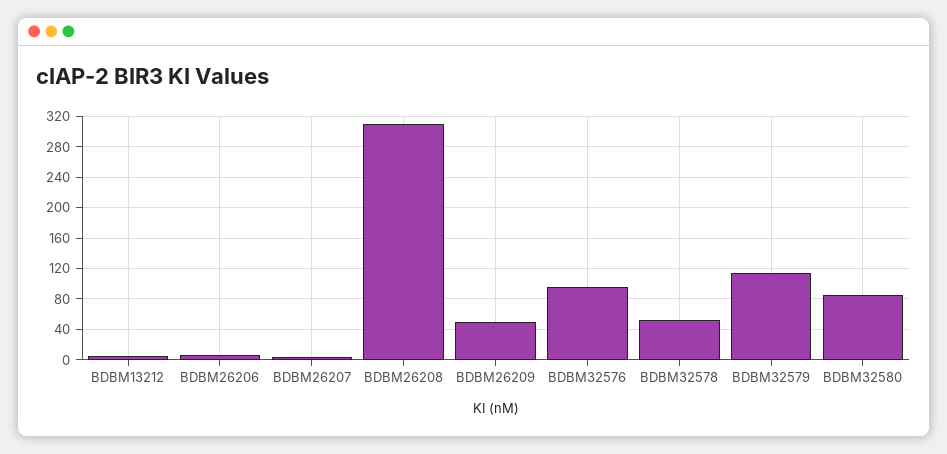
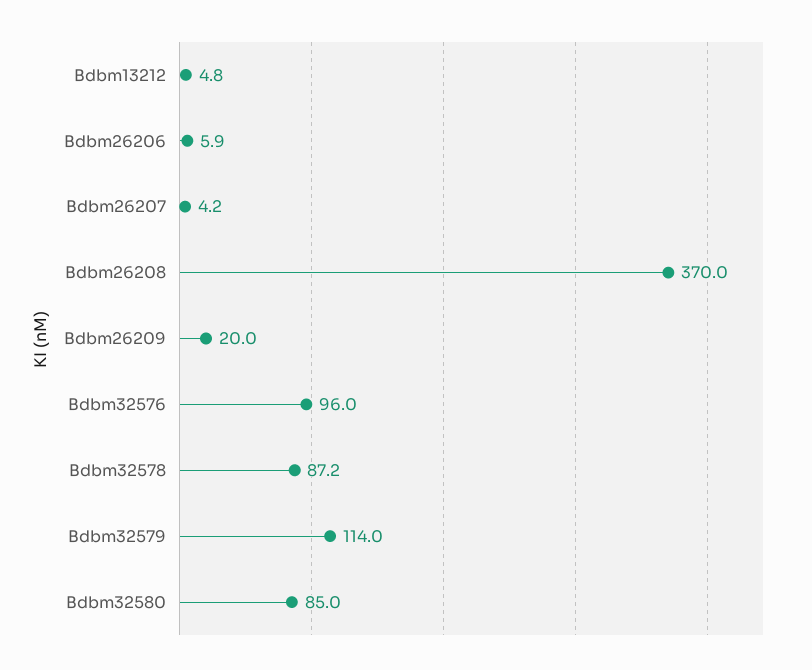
BDBM26208: 310 -> 370
BDBM26209: 50 -> 20
BDBM32578: 50 -> 87.2

